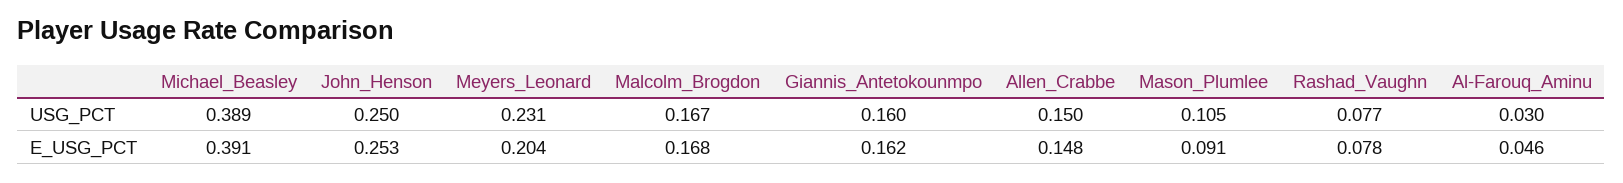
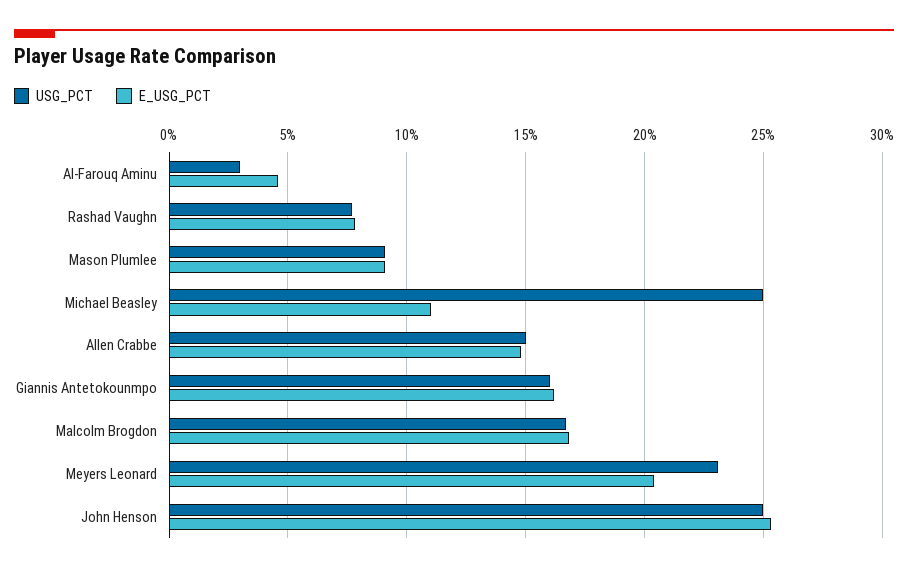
USG_PCT, Michael_Beasley: 0.389 -> 0.25
USG_PCT, Mason_Plumlee: 0.105 -> 0.09
E_USG_PCT, Michael_Beasley: 0.391 -> 0.11

